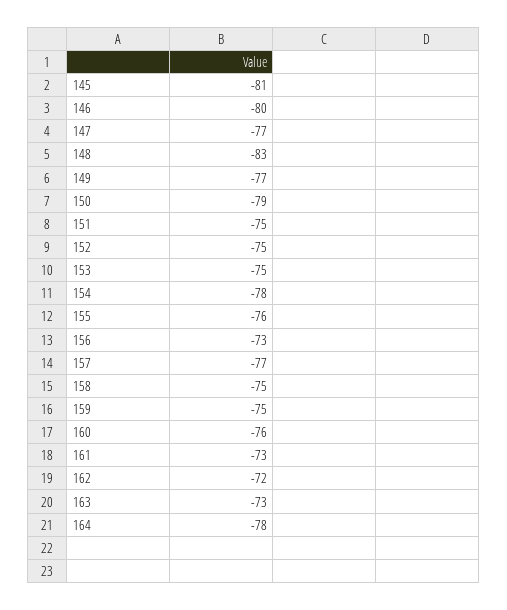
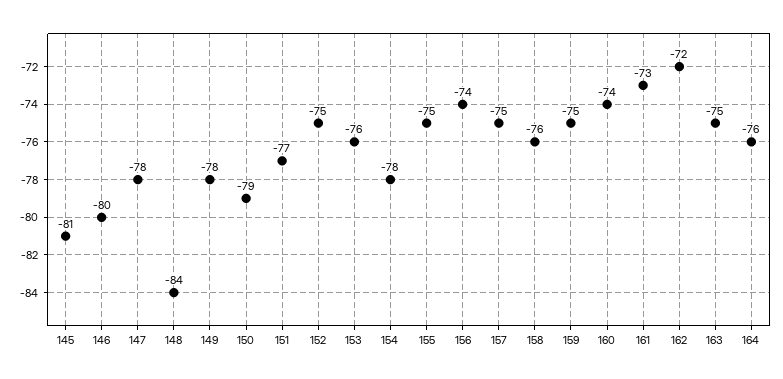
147: -77 -> -78
148: -83 -> -84
149: -77 -> -78
151: -75 -> -77
153: -75 -> -76
155: -76 -> -75
156: -73 -> -74
157: -77 -> -75
158: -75 -> -76
160: -76 -> -74
163: -73 -> -75
164: -78 -> -76

